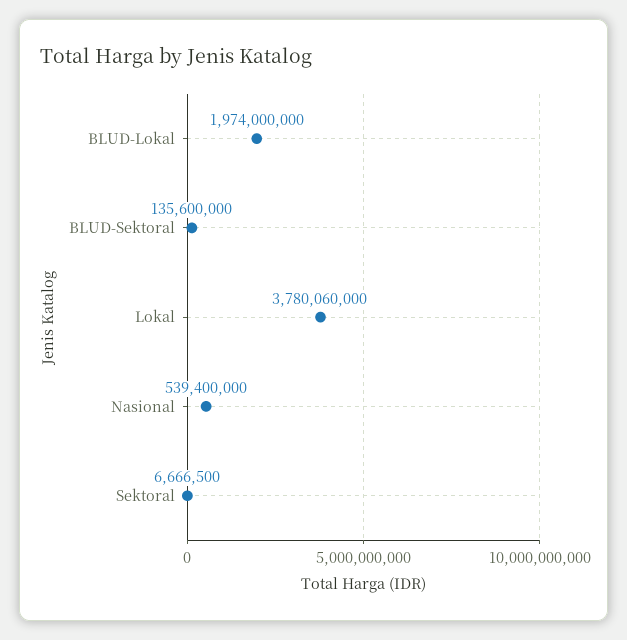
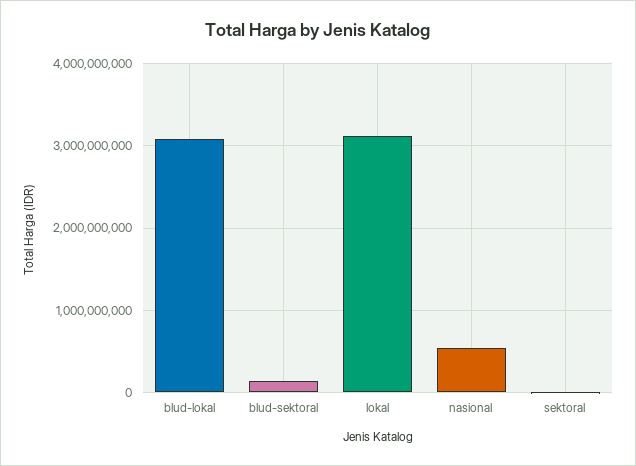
BLUD-Lokal: 1974000000 -> 3100000000
Lokal: 3780060000 -> 3100000000

